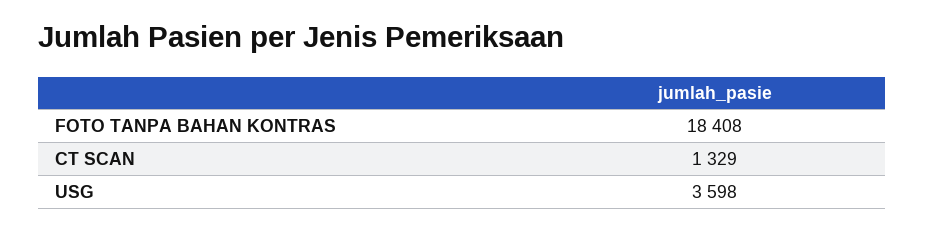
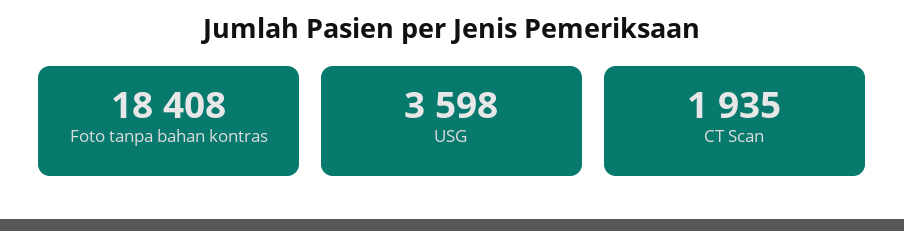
CT SCAN: 1329 -> 1935

